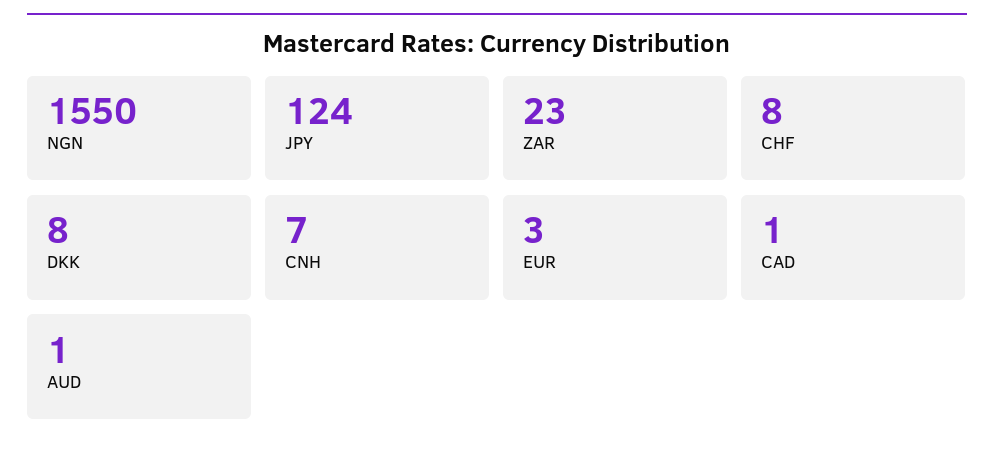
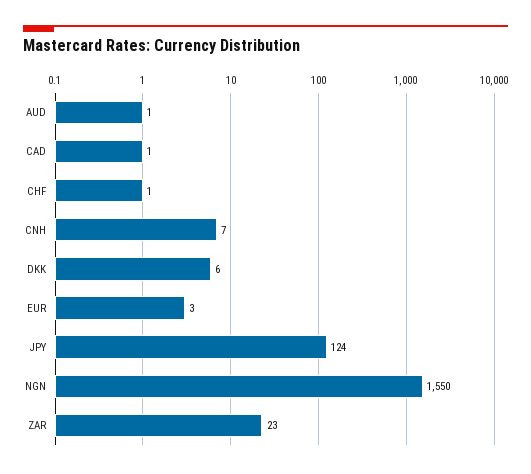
CHF: 8 -> 1
DKK: 8 -> 6

